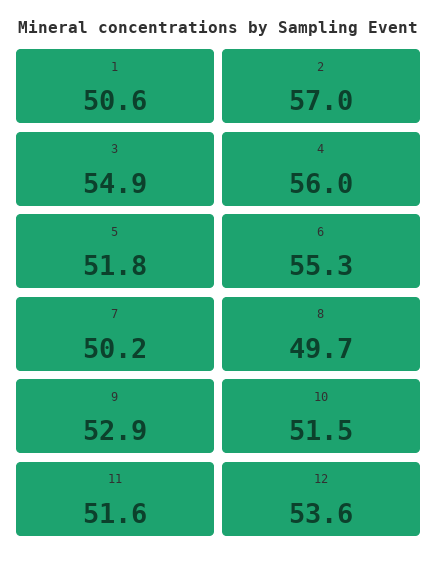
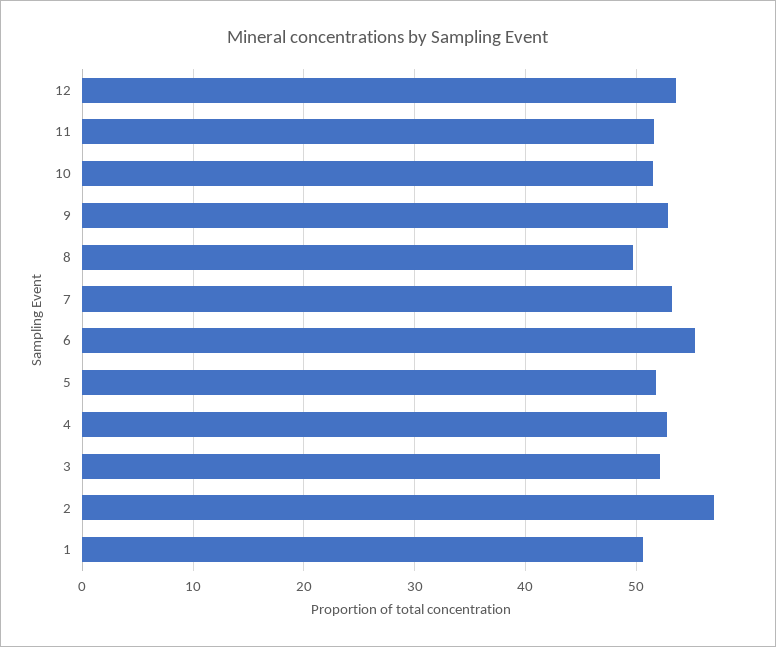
3: 54.9 -> 52
4: 56 -> 53
7: 50.2 -> 53

